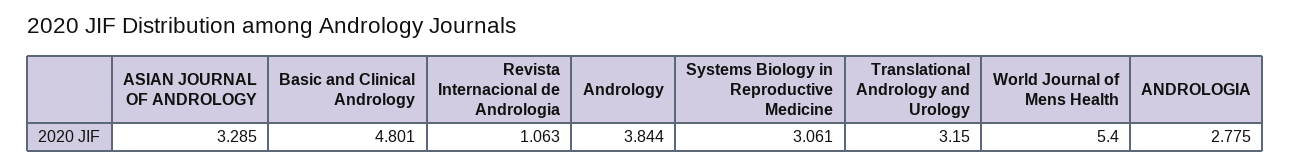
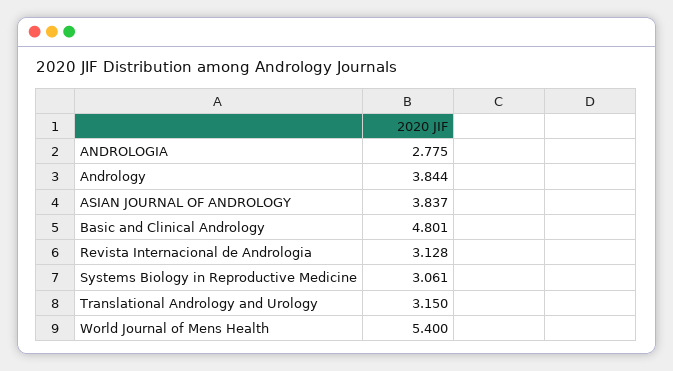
ASIAN JOURNAL OF ANDROLOGY: 3.285 -> 3.837
Revista Internacional de Andrologia: 1.063 -> 3.128

